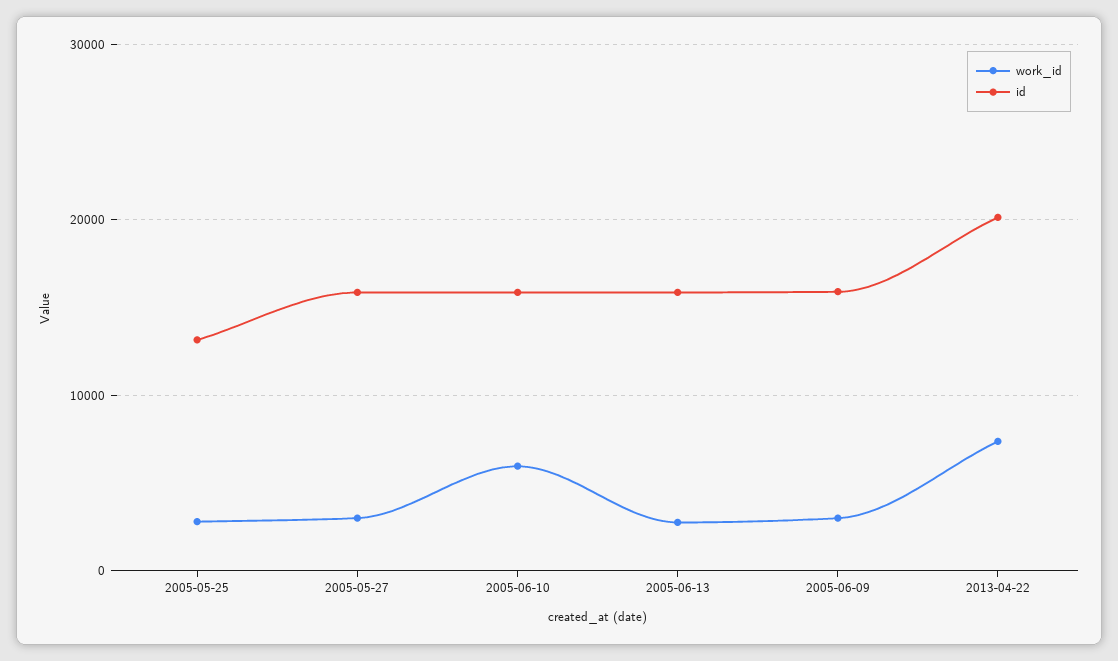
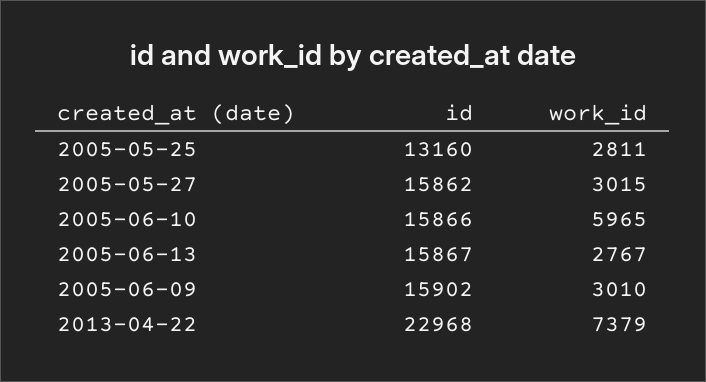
id, 2013-04-22: 20000 -> 22968

